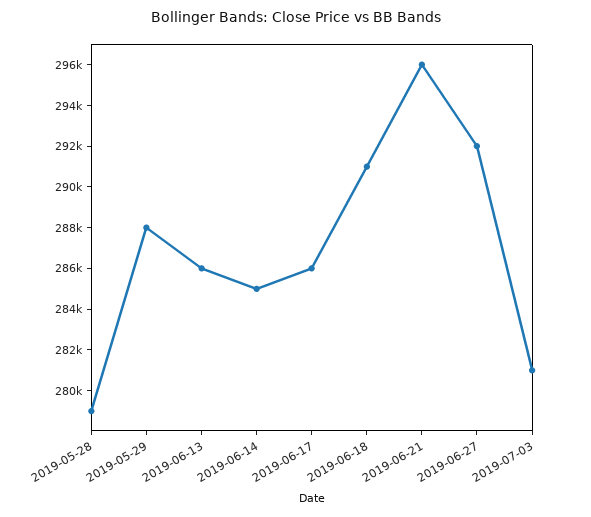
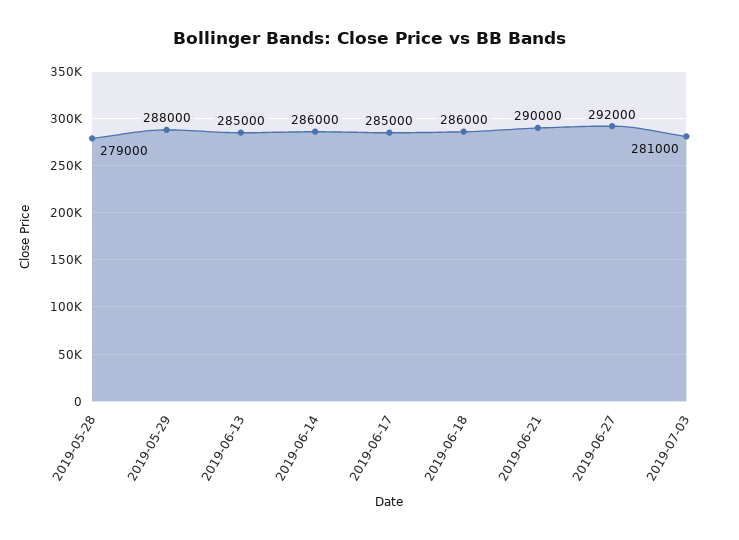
2019-06-13: 286000 -> 285000
2019-06-14: 285000 -> 286000
2019-06-17: 286000 -> 285000
2019-06-18: 291000 -> 286000
2019-06-21: 296000 -> 290000

